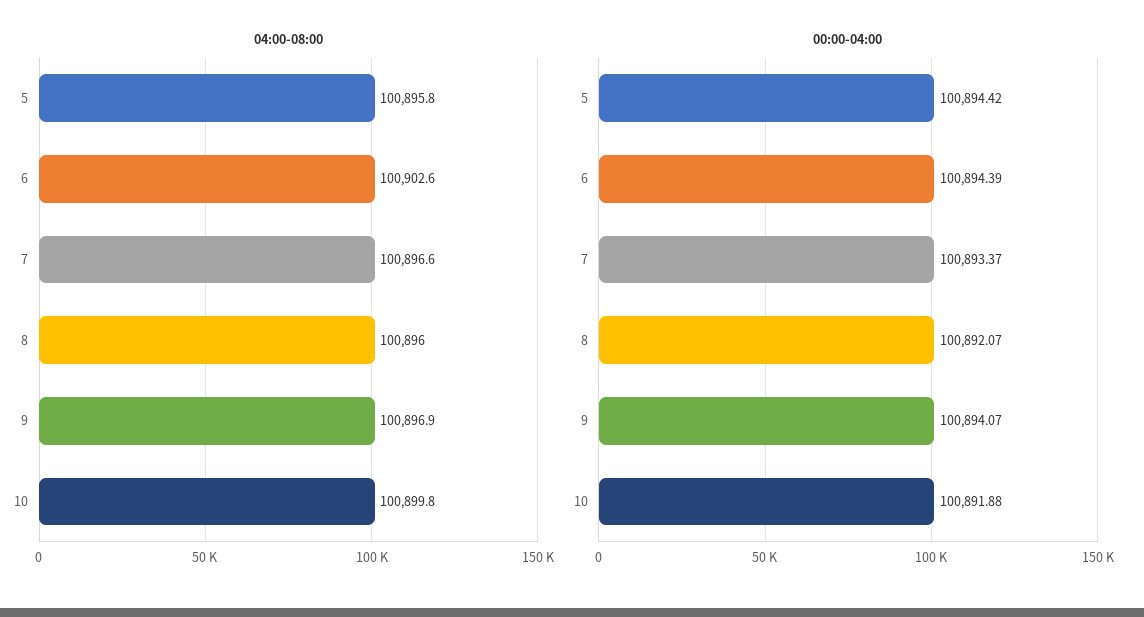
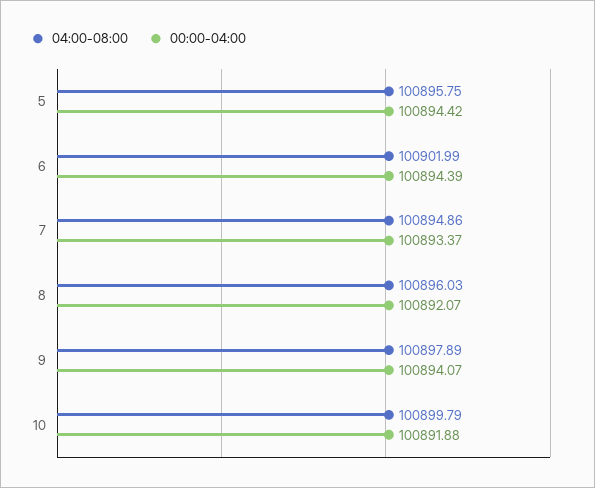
04:00-08:00, 6: 100902.6 -> 100901.99
04:00-08:00, 7: 100896.6 -> 100894.86
04:00-08:00, 9: 100896.9 -> 100897.89

